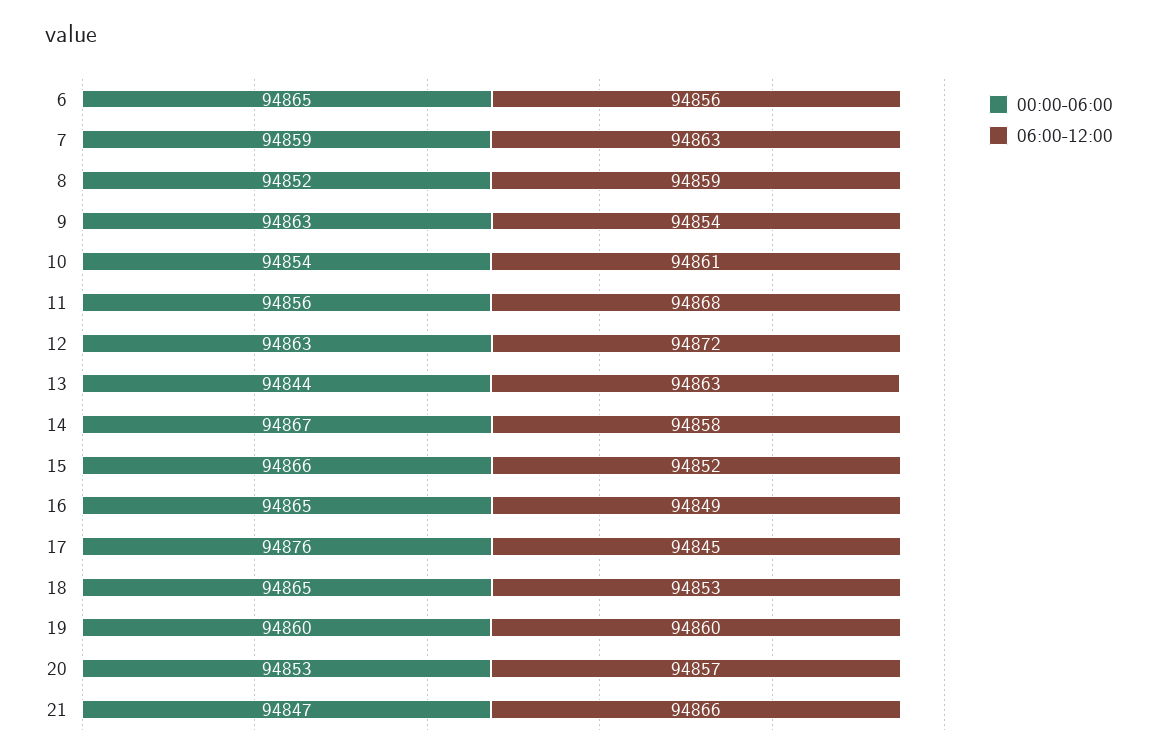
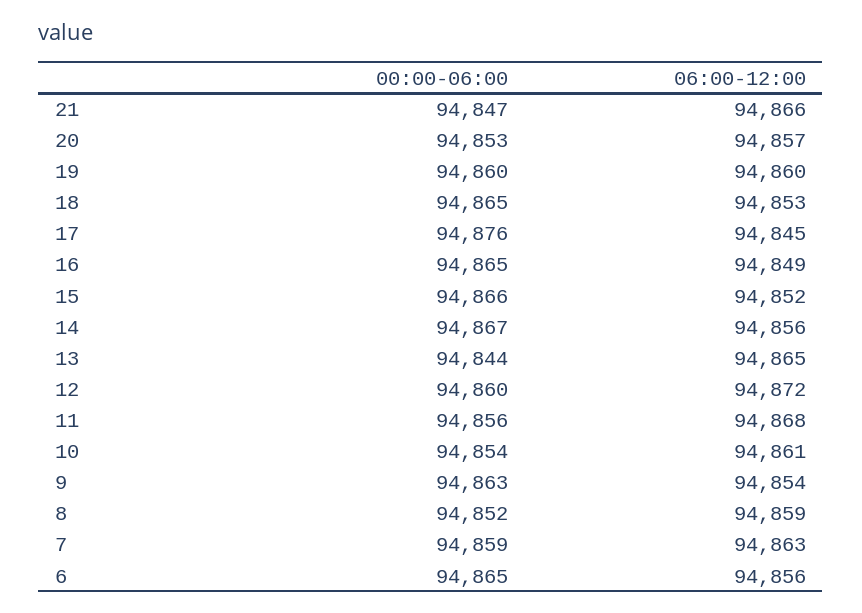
00:00-06:00, 12: 94863 -> 94860
06:00-12:00, 13: 94863 -> 94865
06:00-12:00, 14: 94858 -> 94856

